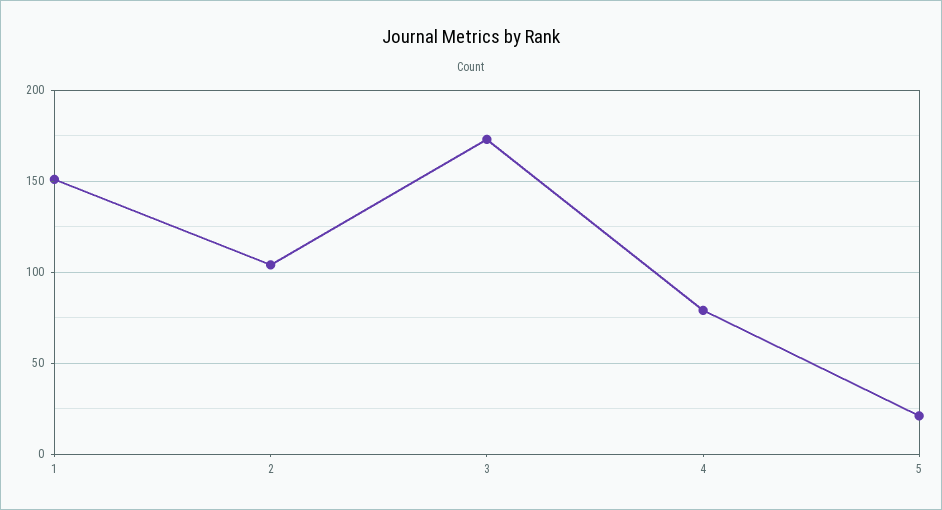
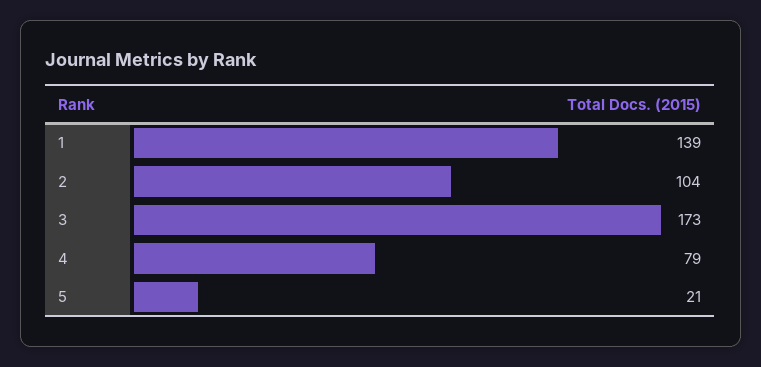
1: 150 -> 139

